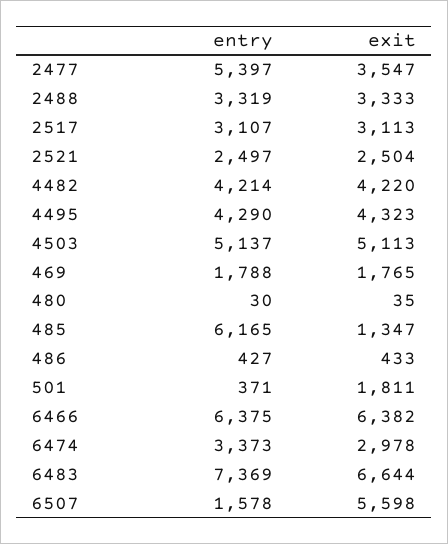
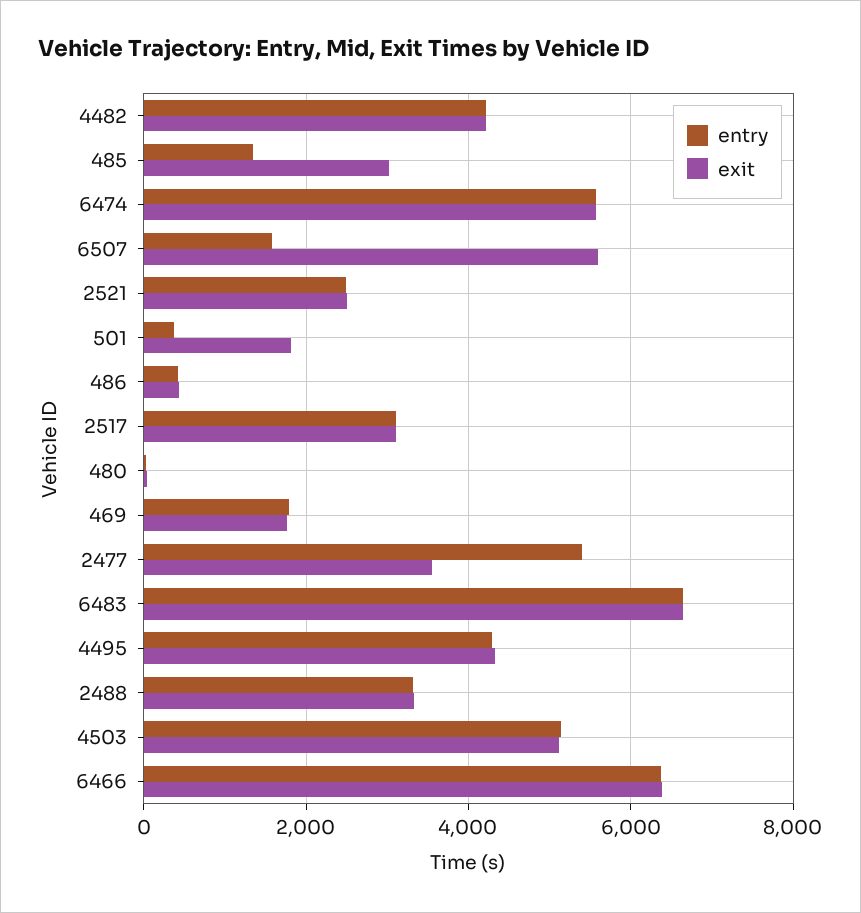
entry, 485: 6165 -> 1400
exit, 485: 1347 -> 3000
entry, 6474: 3373 -> 5600
exit, 6474: 2978 -> 5600
entry, 6483: 7369 -> 6600

